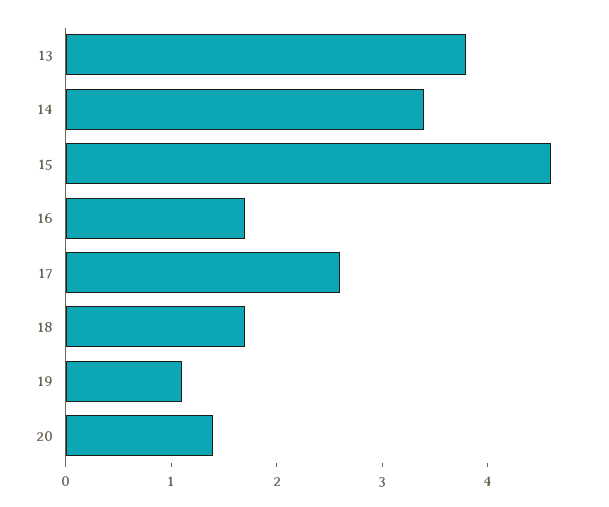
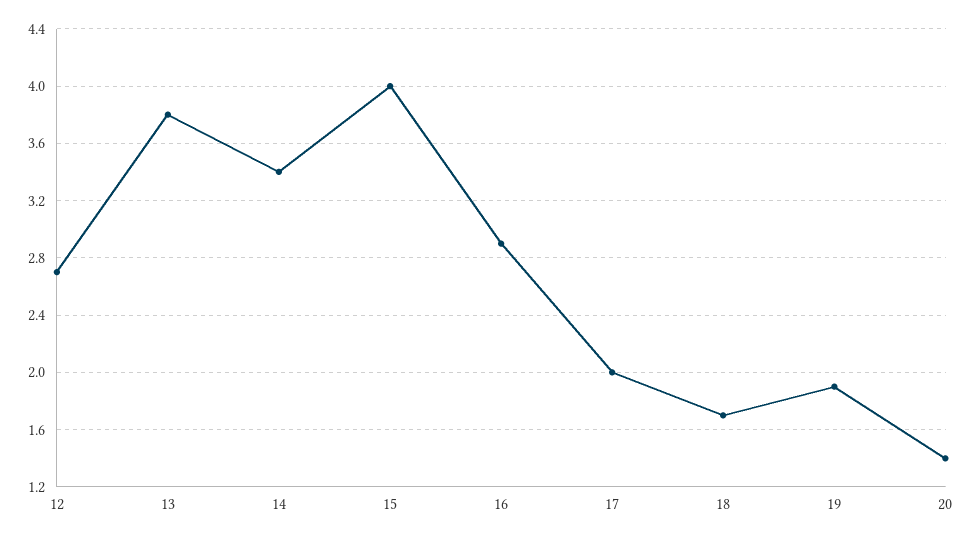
15: 4.6 -> 4
16: 1.7 -> 2.9
17: 2.6 -> 2
19: 1.1 -> 1.9
12: none -> 2.7

